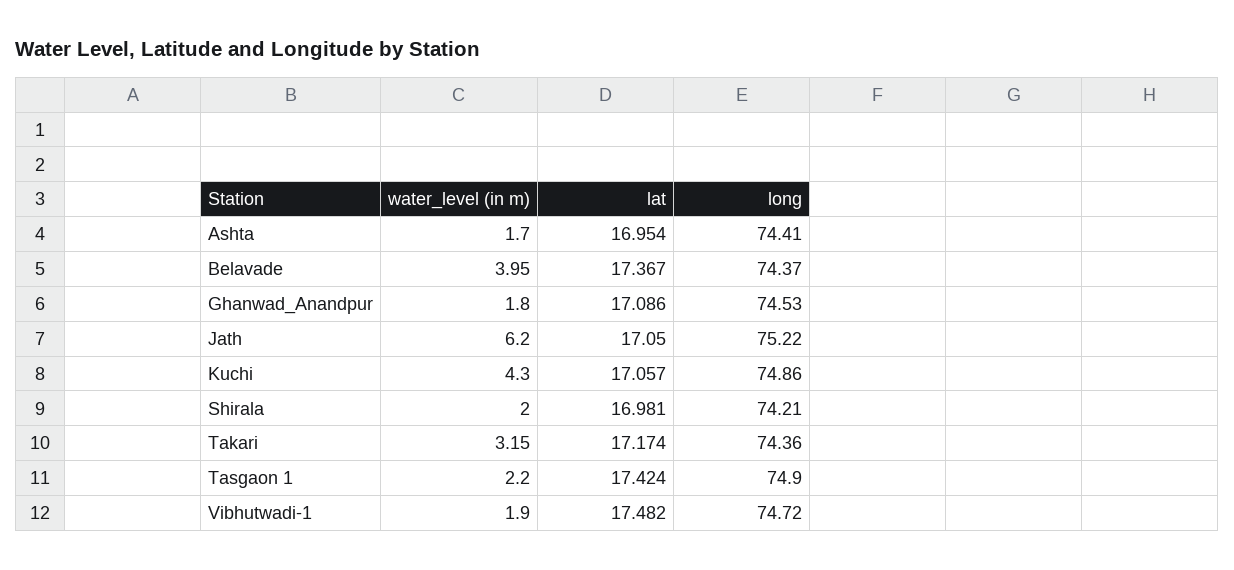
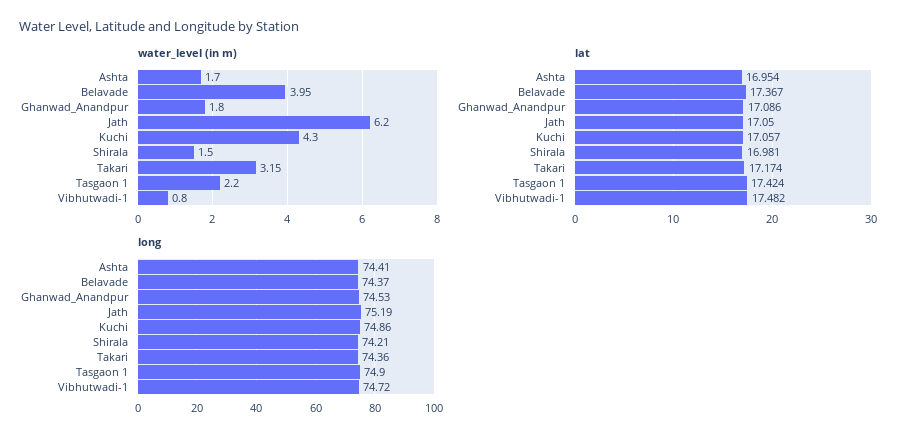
long, Jath: 75.22 -> 75.19
water_level (in m), Shirala: 2 -> 1.5
water_level (in m), Vibhutwadi-1: 1.9 -> 0.8

